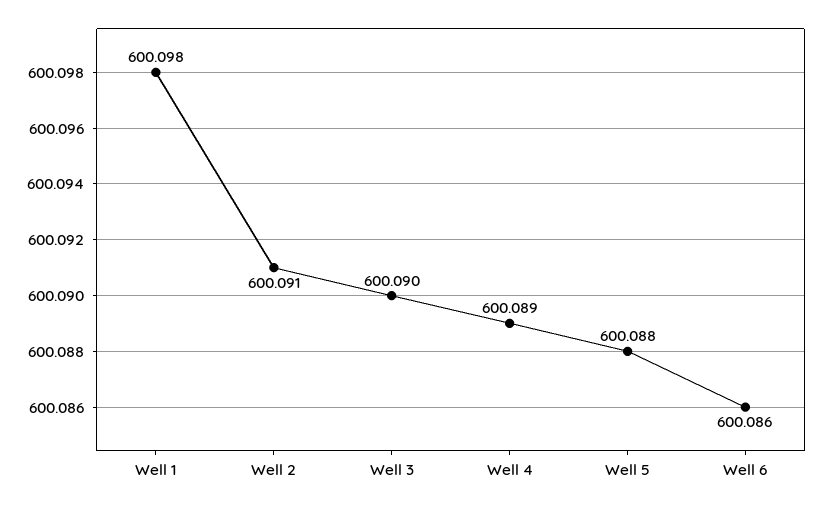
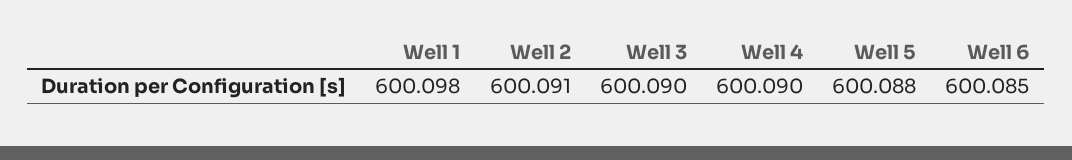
Well 4: 600.089 -> 600.09
Well 6: 600.086 -> 600.085

